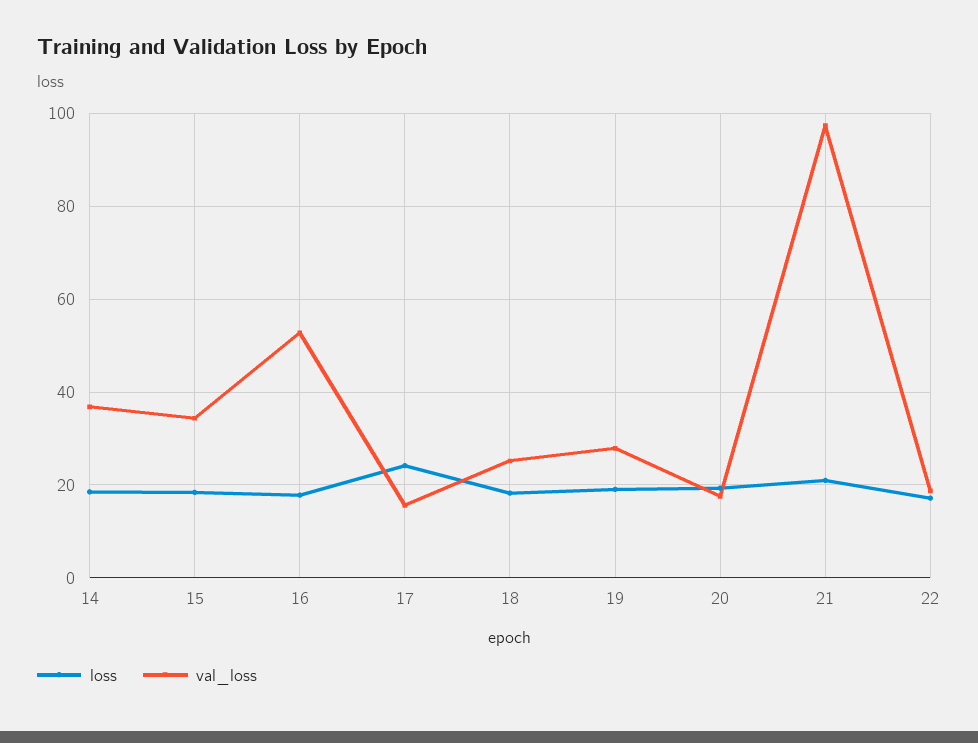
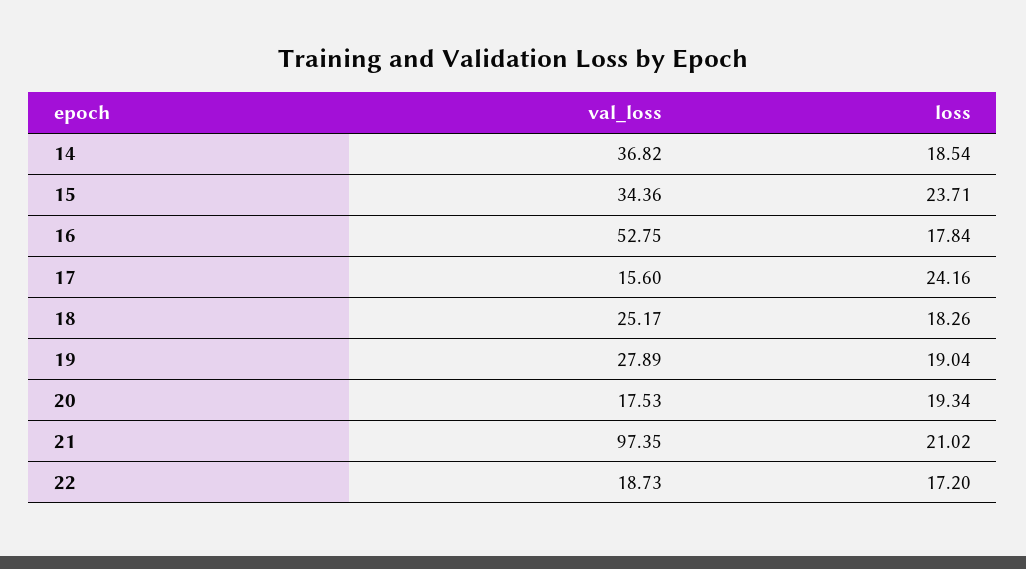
loss, 15: 18 -> 23.71

